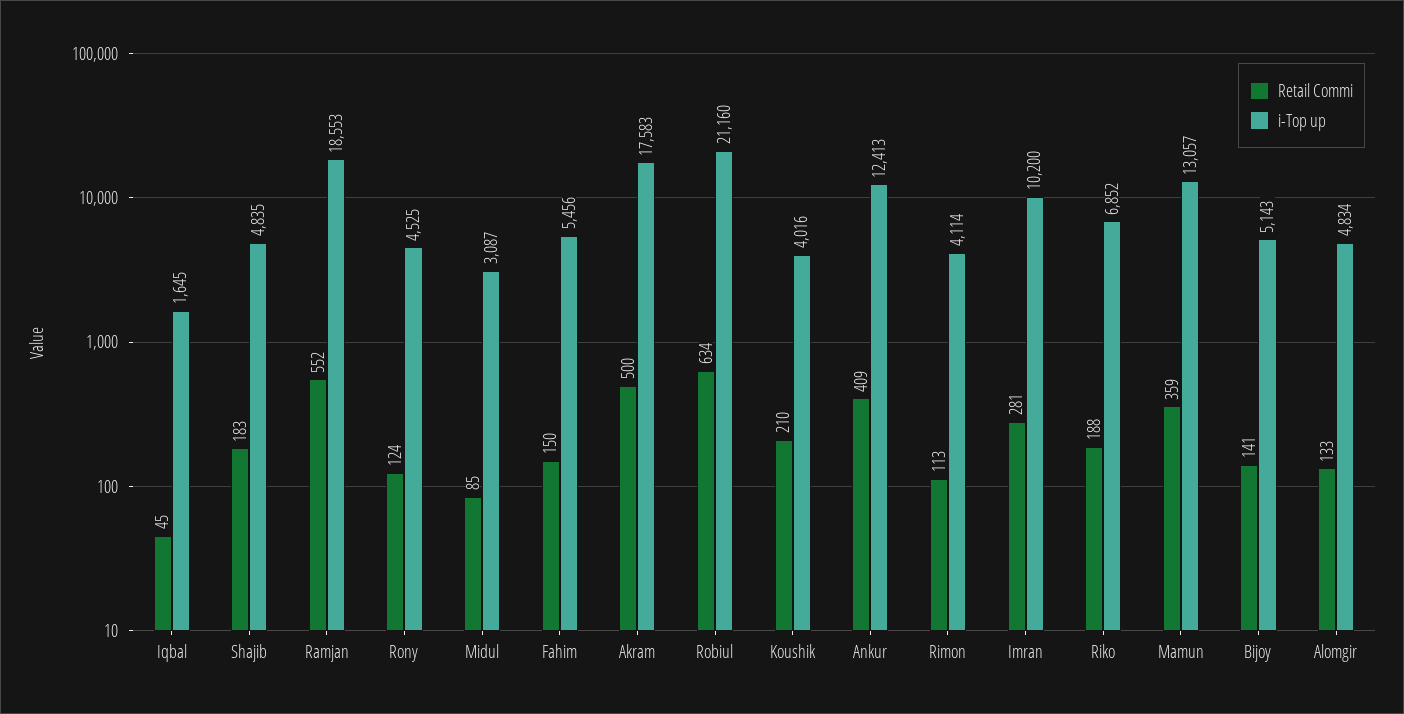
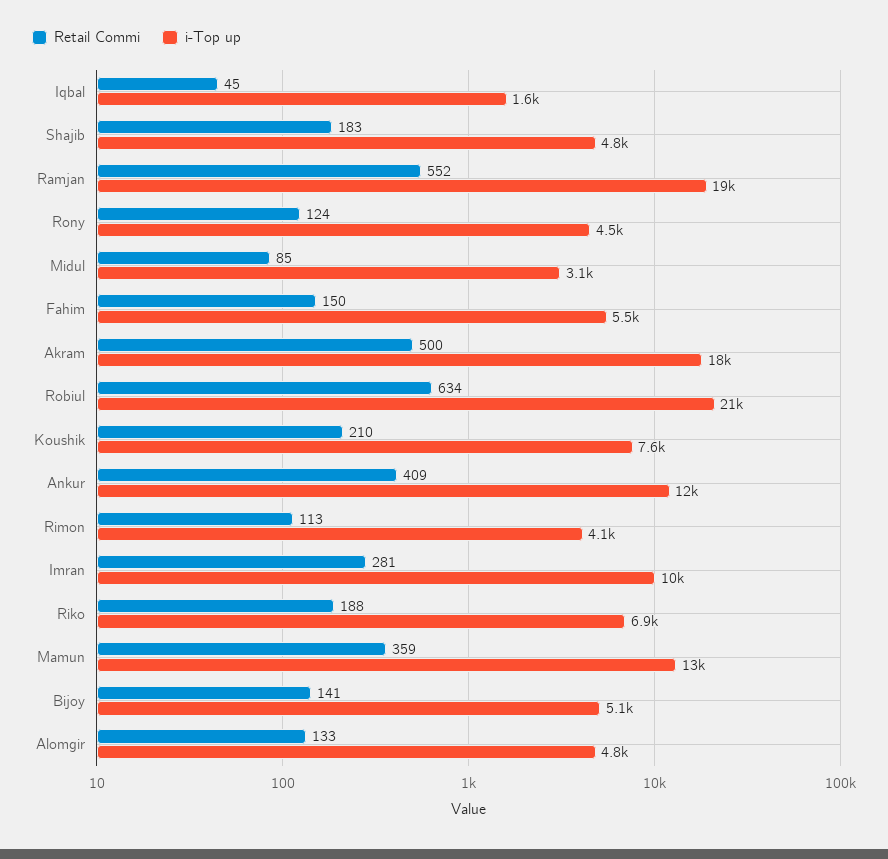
i-Top up, Koushik: 4016 -> 7600

